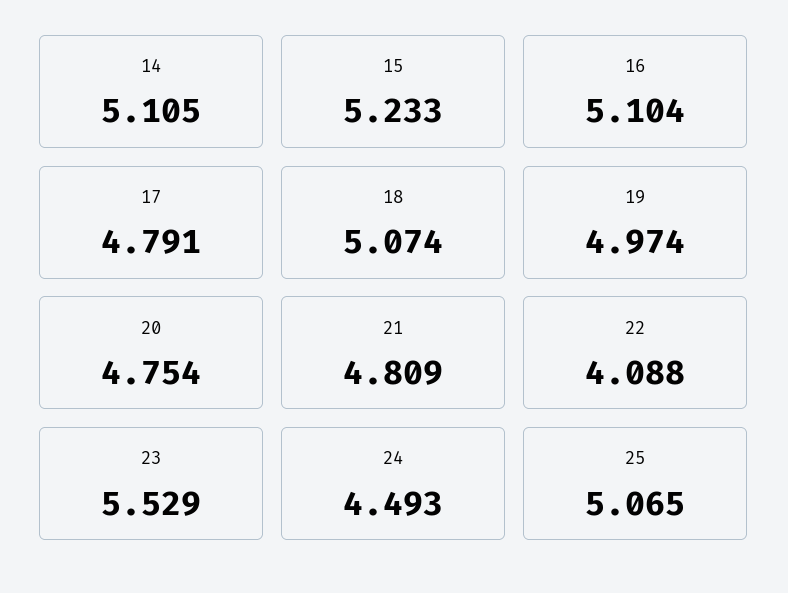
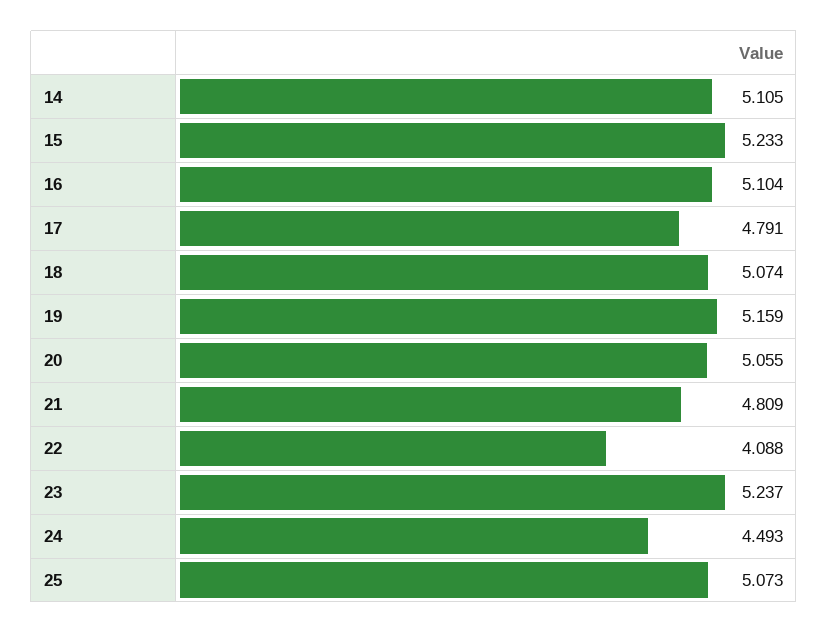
19: 4.974 -> 5.159
20: 4.754 -> 5.055
23: 5.529 -> 5.237
25: 5.065 -> 5.073

